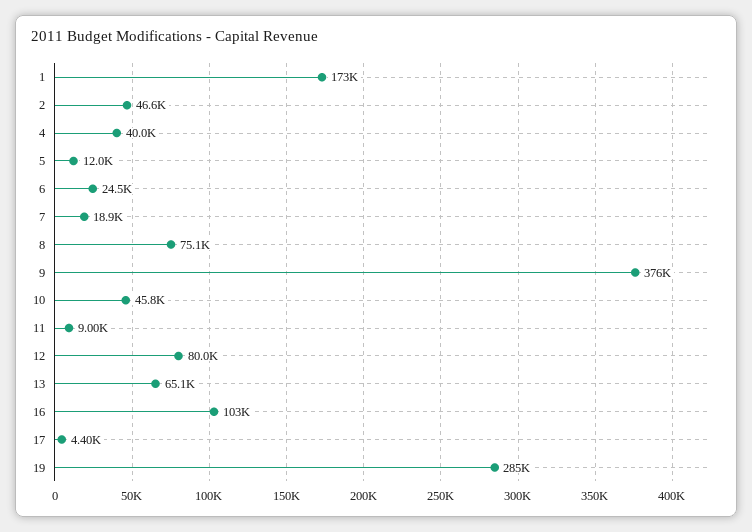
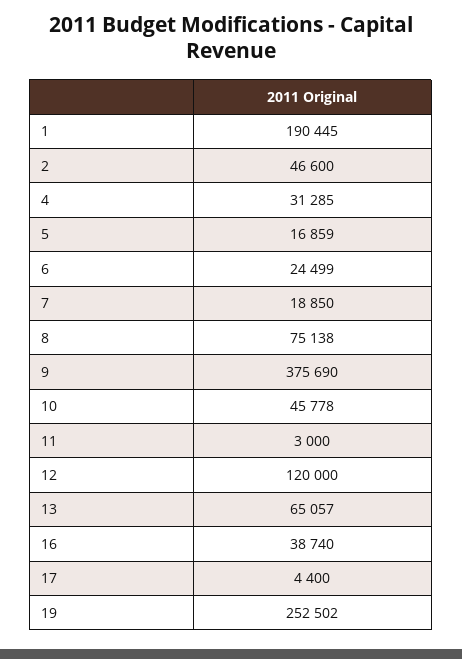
1: 173000 -> 190445
4: 40000 -> 31285
5: 12000 -> 16859
11: 9000 -> 3000
12: 80000 -> 120000
16: 103000 -> 38740
19: 285000 -> 252502

